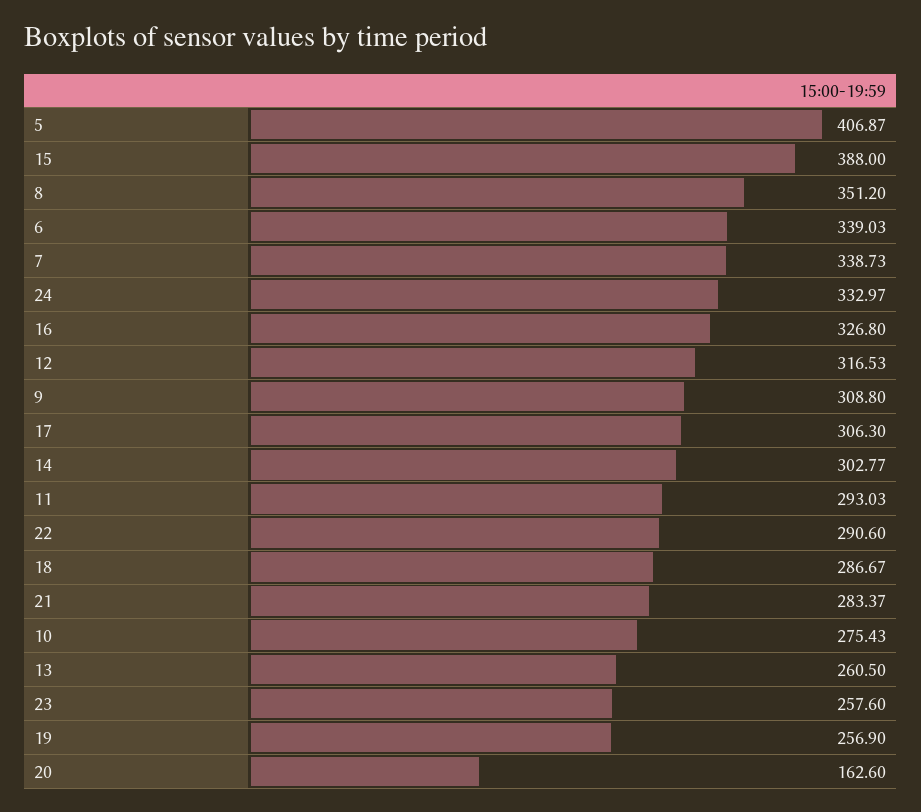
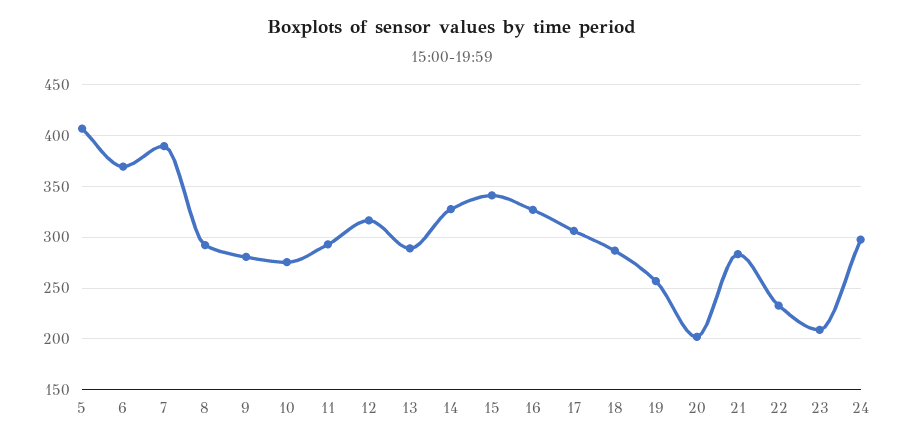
15: 388 -> 340
8: 351.2 -> 290
6: 339.03 -> 370
7: 338.73 -> 390
24: 332.97 -> 300
9: 308.8 -> 280
14: 302.77 -> 330
22: 290.6 -> 230
13: 260.5 -> 290
23: 257.6 -> 210
20: 162.6 -> 200

